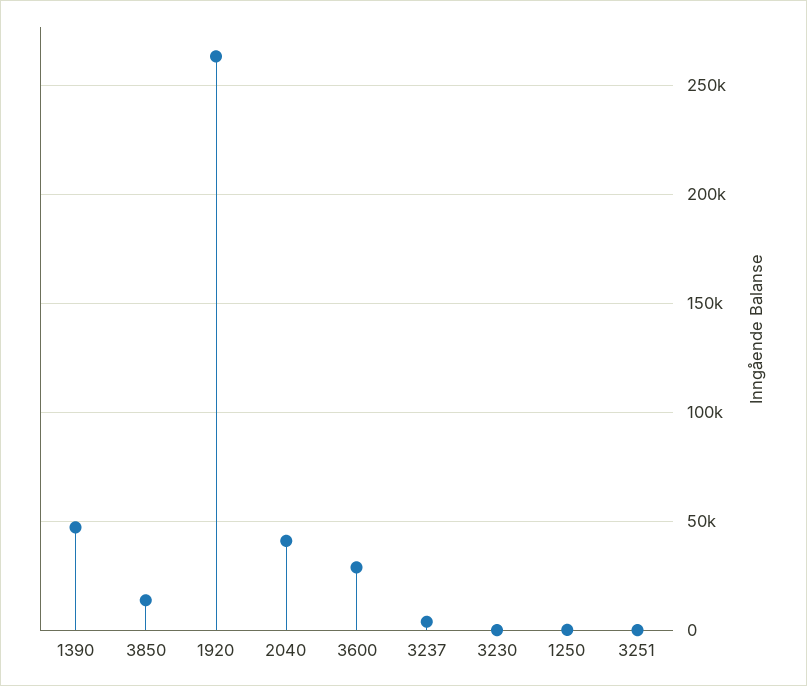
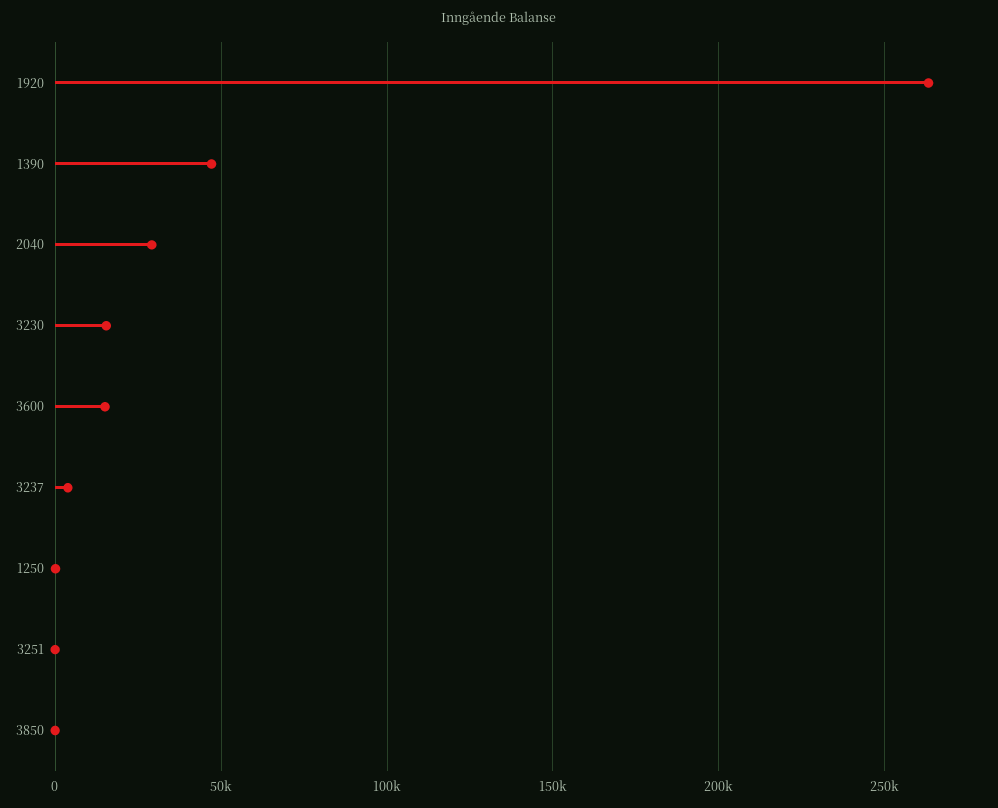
3850: 15000 -> 0
2040: 40000 -> 30000
3600: 30000 -> 15000
3230: 0 -> 15000

